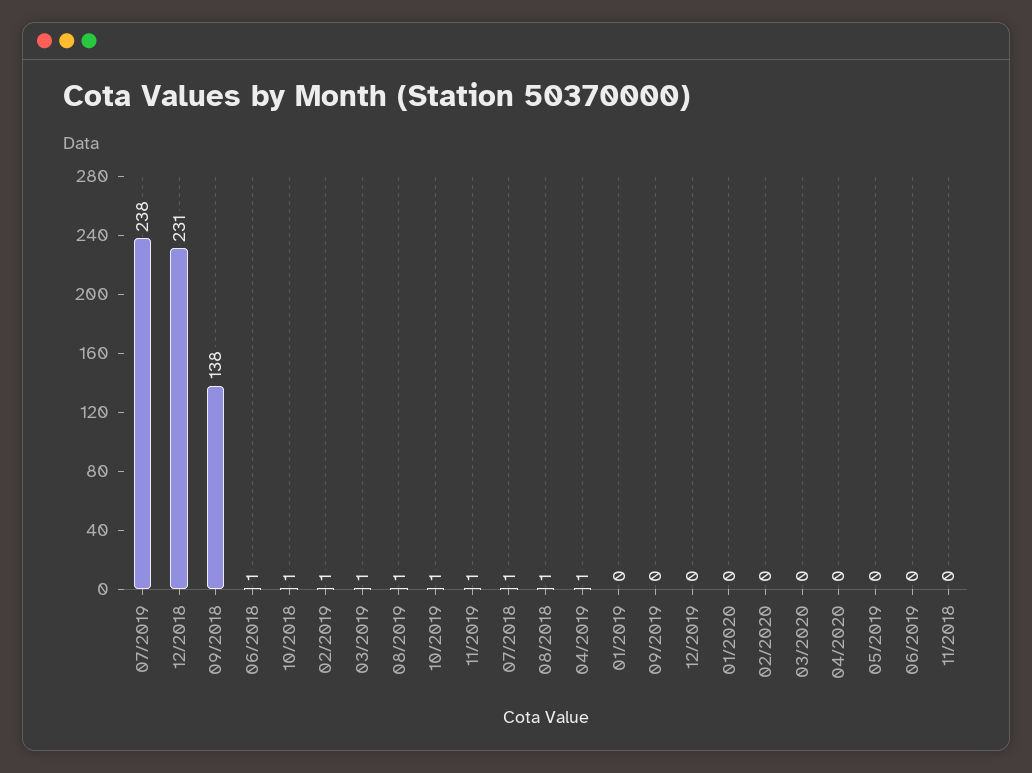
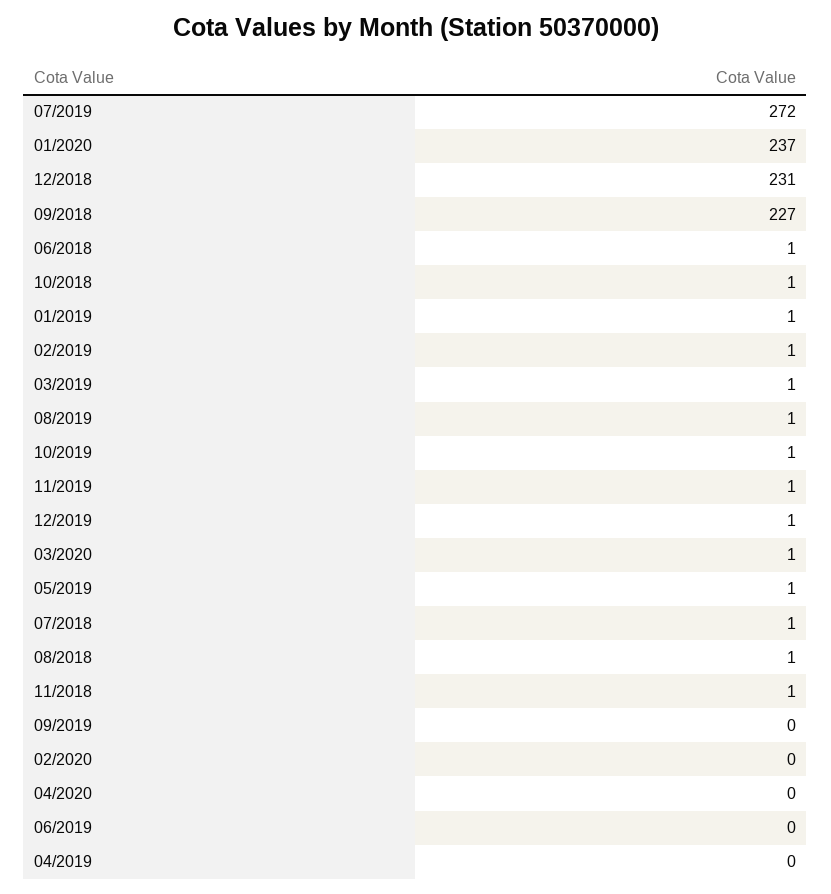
07/2019: 238 -> 272
09/2018: 138 -> 227
04/2019: 1 -> 0
01/2019: 0 -> 1
12/2019: 0 -> 1
01/2020: 0 -> 237
03/2020: 0 -> 1
05/2019: 0 -> 1
11/2018: 0 -> 1

